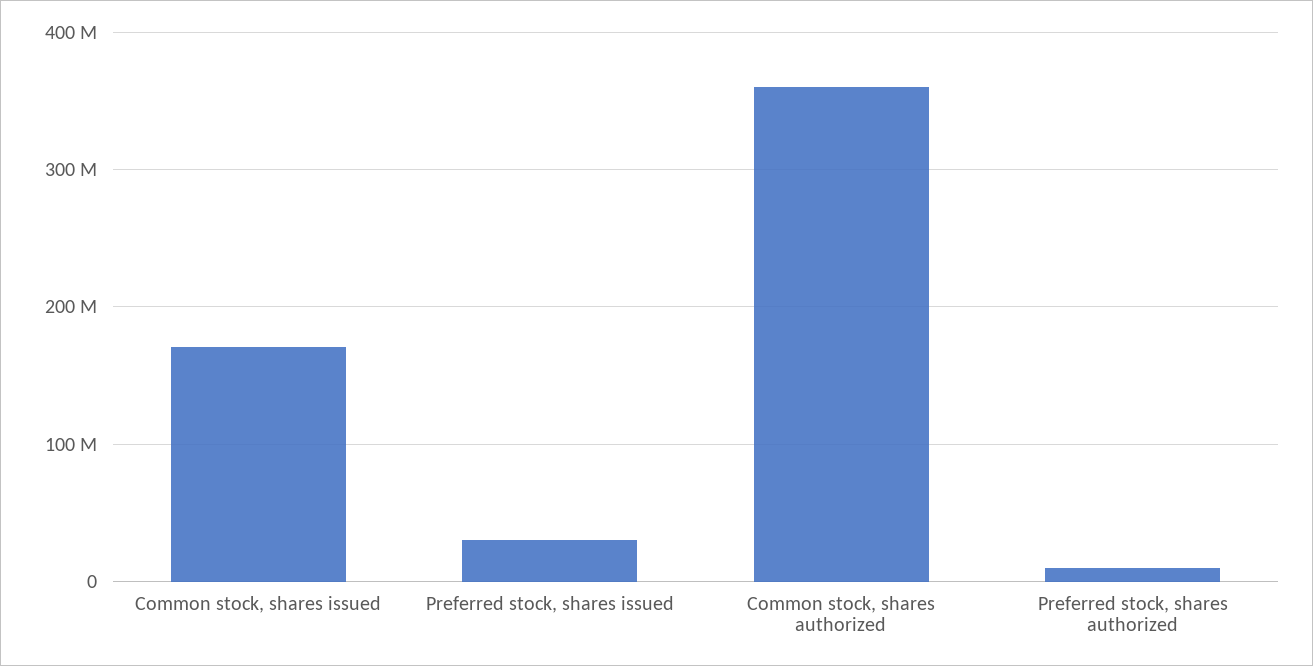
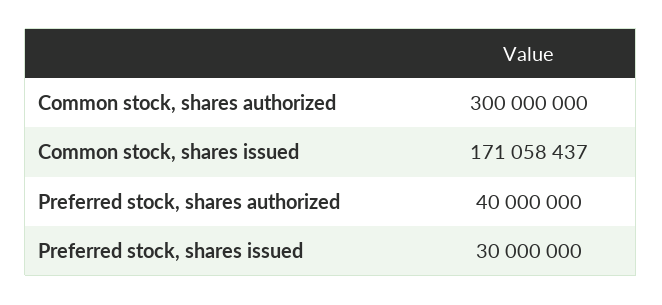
Common stock, shares authorized: 360000000 -> 300000000
Preferred stock, shares authorized: 10000000 -> 40000000

